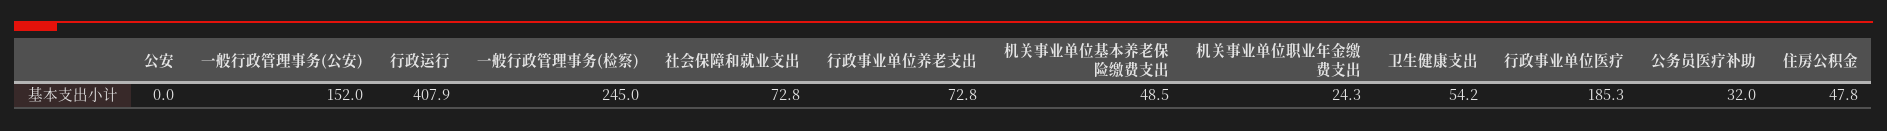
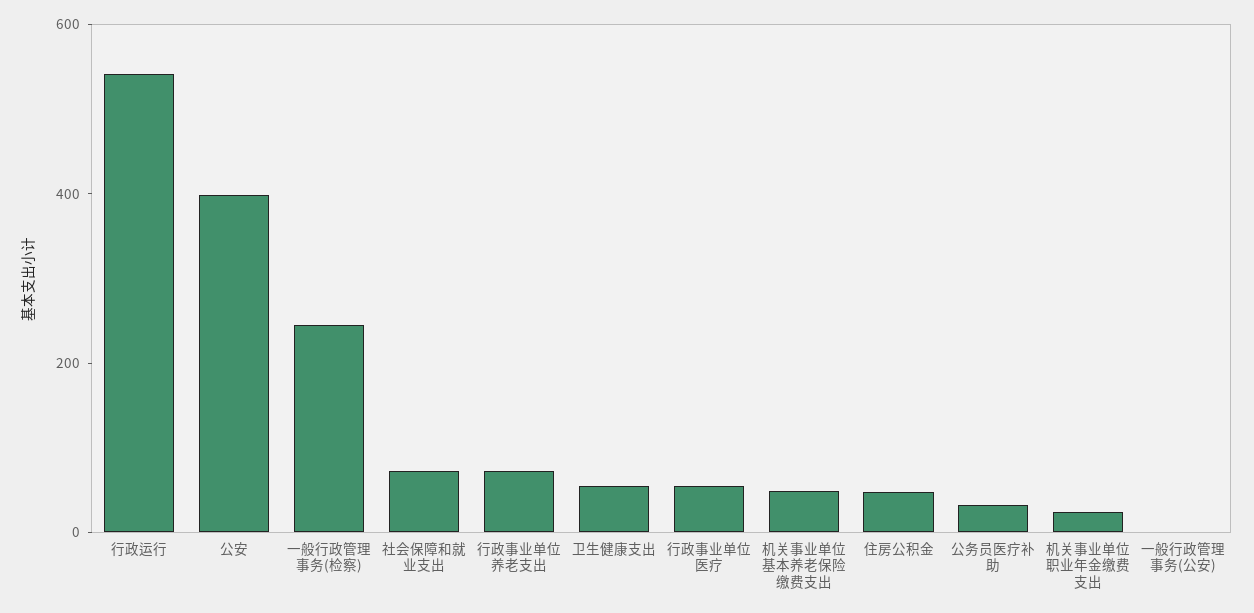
公安: 0 -> 400
一般行政管理事务(公安): 152 -> 0
行政运行: 407.9 -> 550
行政事业单位医疗: 185.3 -> 50

